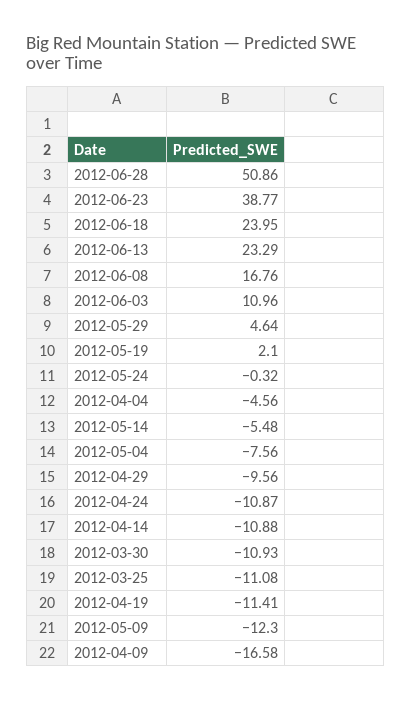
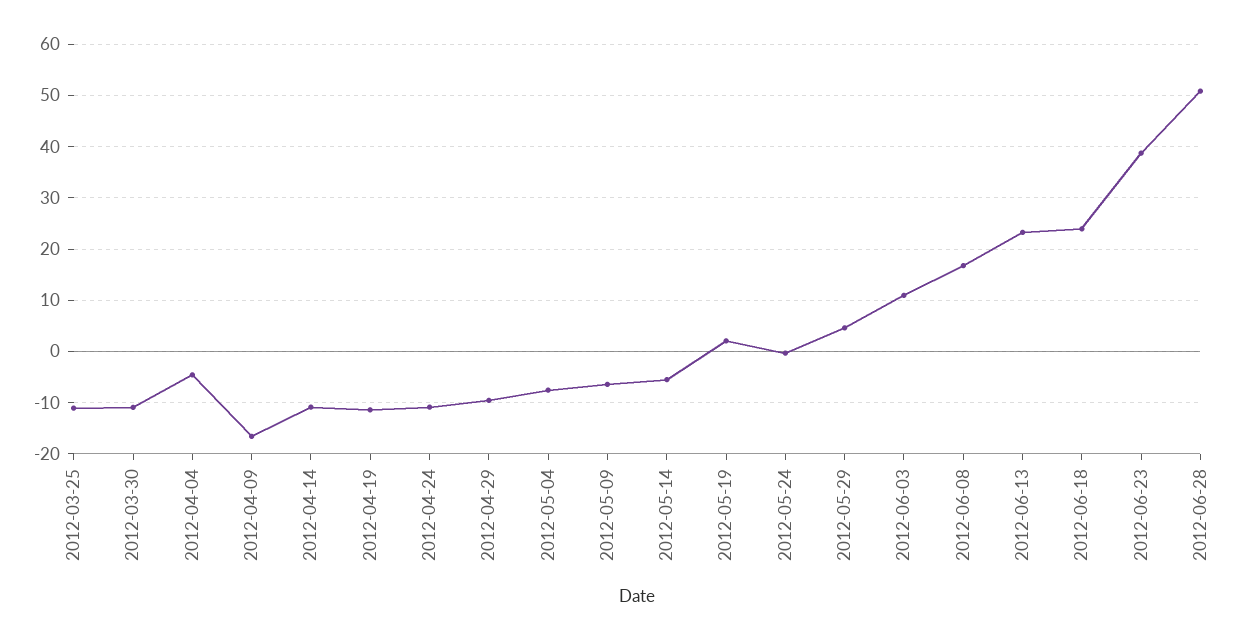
2012-05-09: -12.3 -> -6

